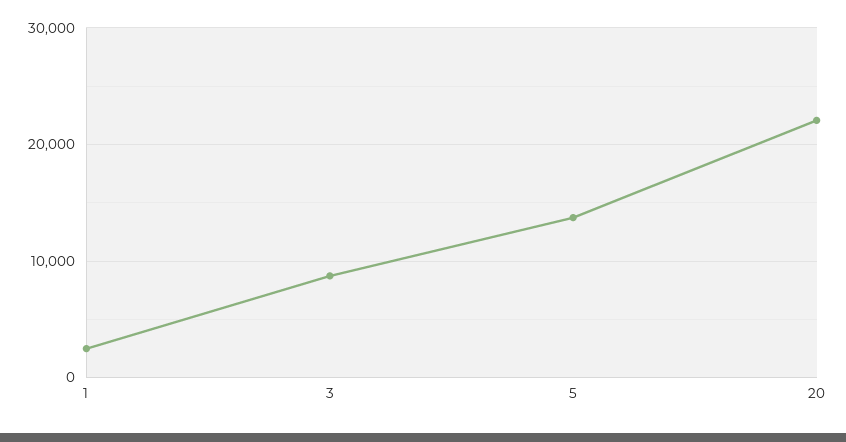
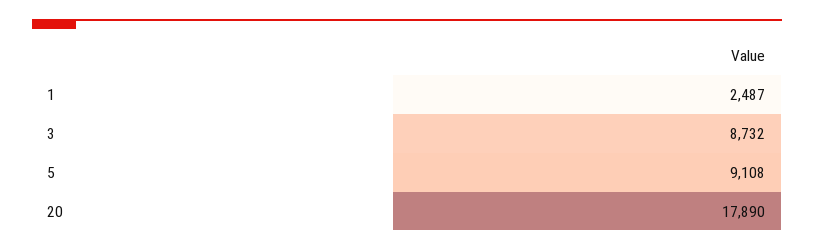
5: 14000 -> 9108
20: 22000 -> 17890

